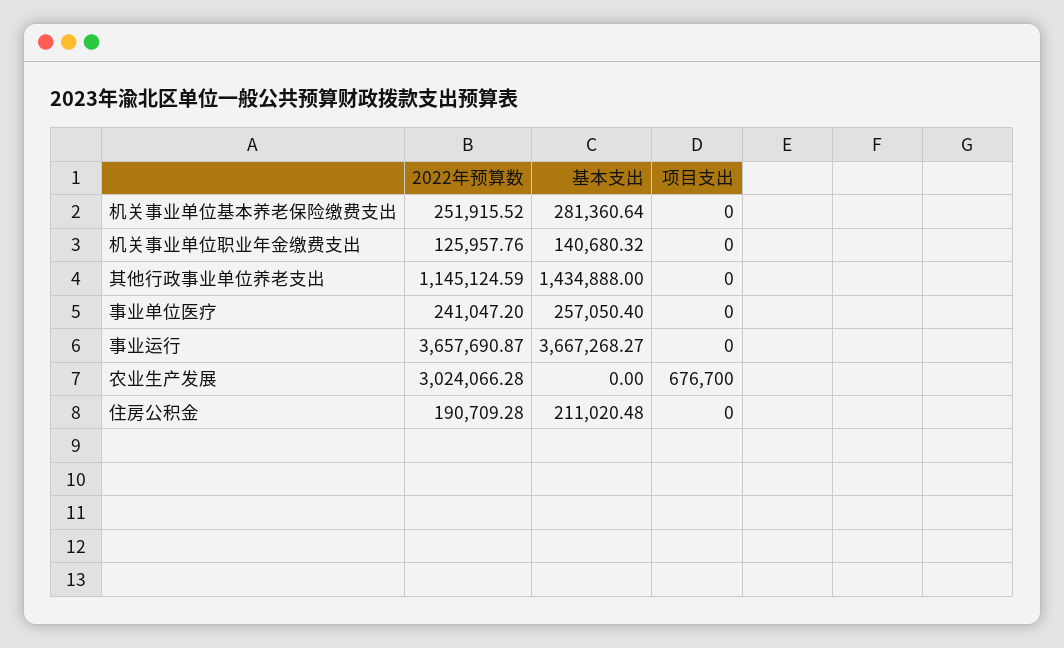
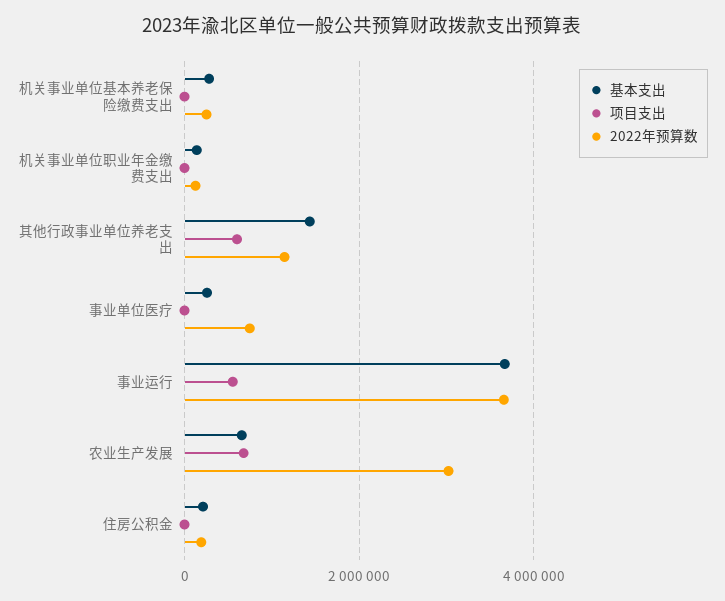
项目支出, 其他行政事业单位养老支出: 0 -> 600000
2022年预算数, 事业单位医疗: 241047.2 -> 800000
项目支出, 事业运行: 0 -> 600000
基本支出, 农业生产发展: 0 -> 600000

